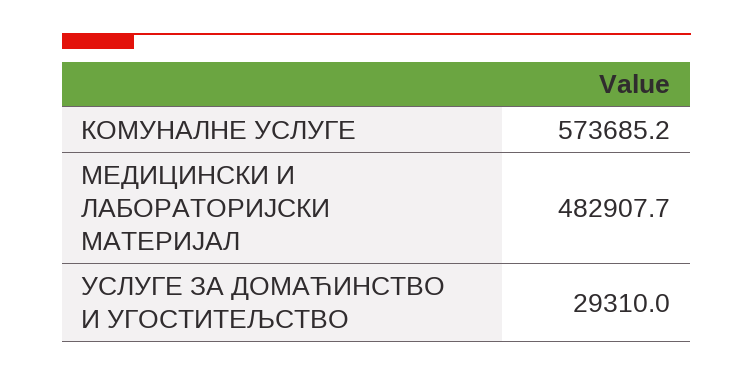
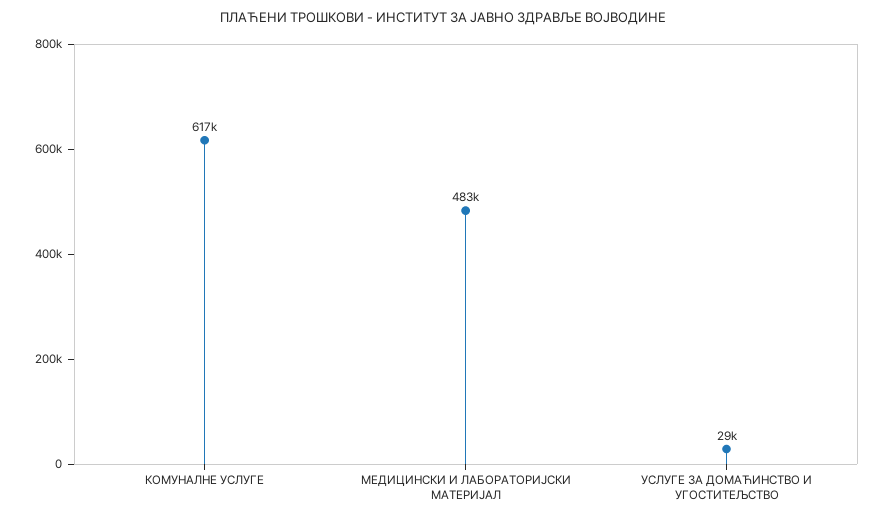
КОМУНАЛНЕ УСЛУГЕ: 573685.2 -> 617000

